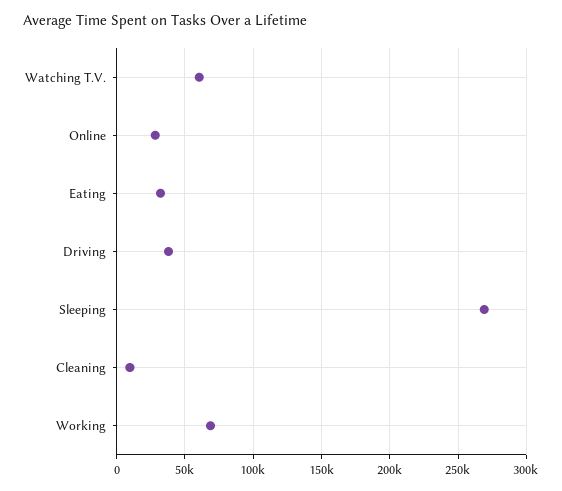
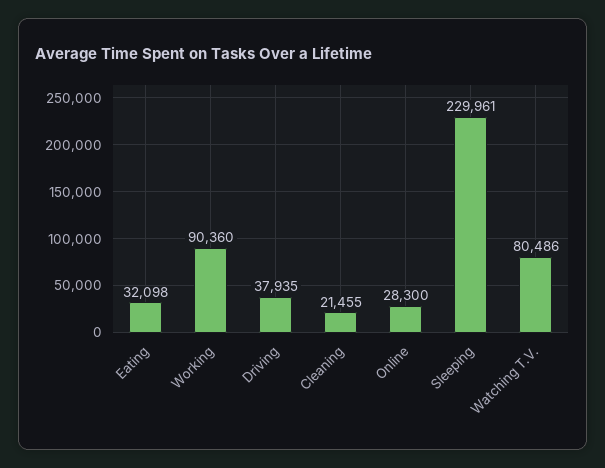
Watching T.V.: 60000 -> 80486
Sleeping: 270000 -> 229961
Cleaning: 10000 -> 21455
Working: 70000 -> 90360

